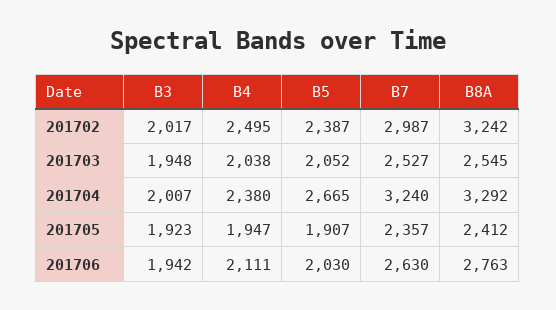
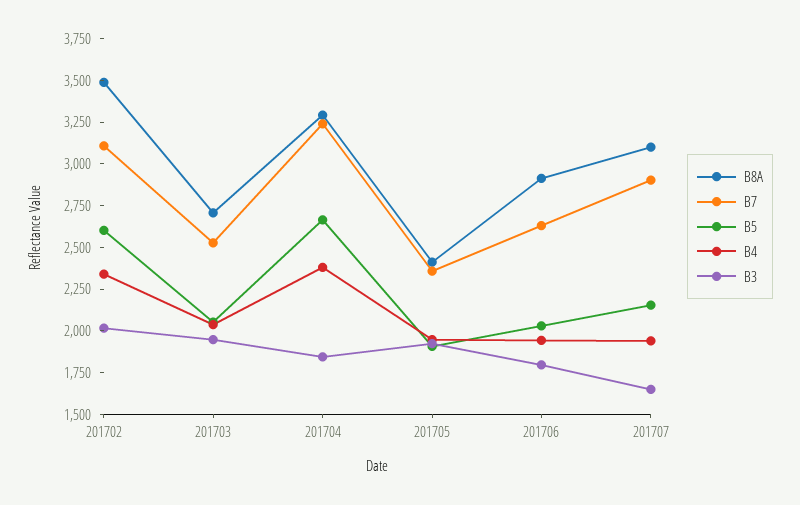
B4, 201702: 2495 -> 2350
B5, 201702: 2387 -> 2600
B7, 201702: 2987 -> 3100
B8A, 201702: 3242 -> 3500
B8A, 201703: 2545 -> 2700
B3, 201704: 2007 -> 1850
B3, 201706: 1942 -> 1800
B4, 201706: 2111 -> 1950
B8A, 201706: 2763 -> 2900
B8A, 201707: none -> 3100
B7, 201707: none -> 2900
B5, 201707: none -> 2150
B4, 201707: none -> 1950
B3, 201707: none -> 1650

